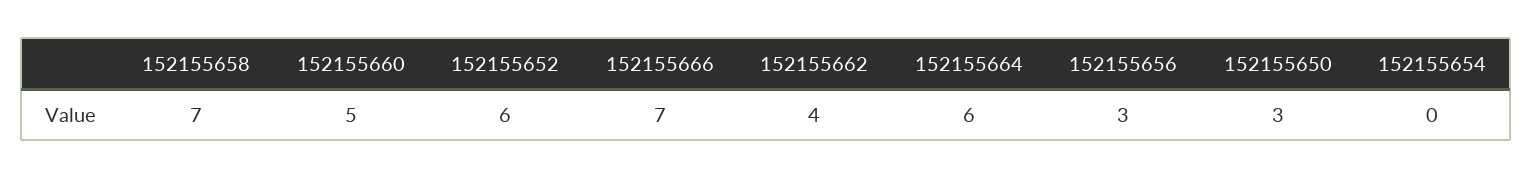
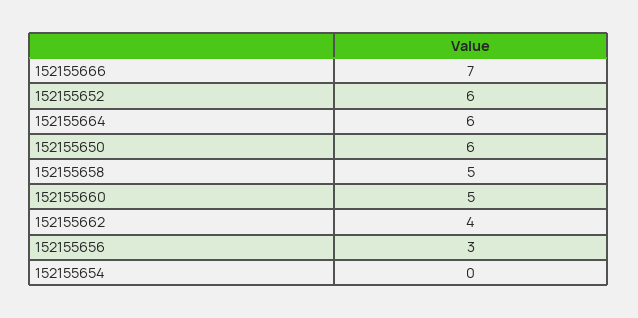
152155658: 7 -> 5
152155650: 3 -> 6

